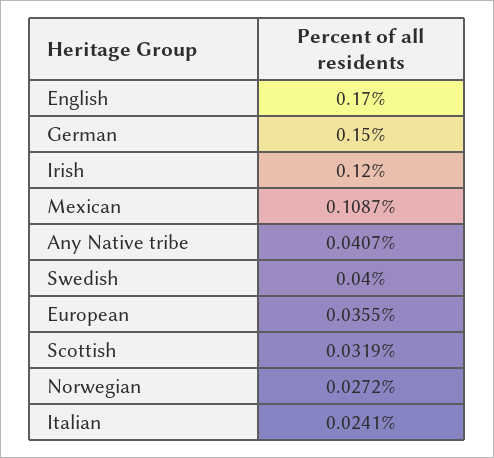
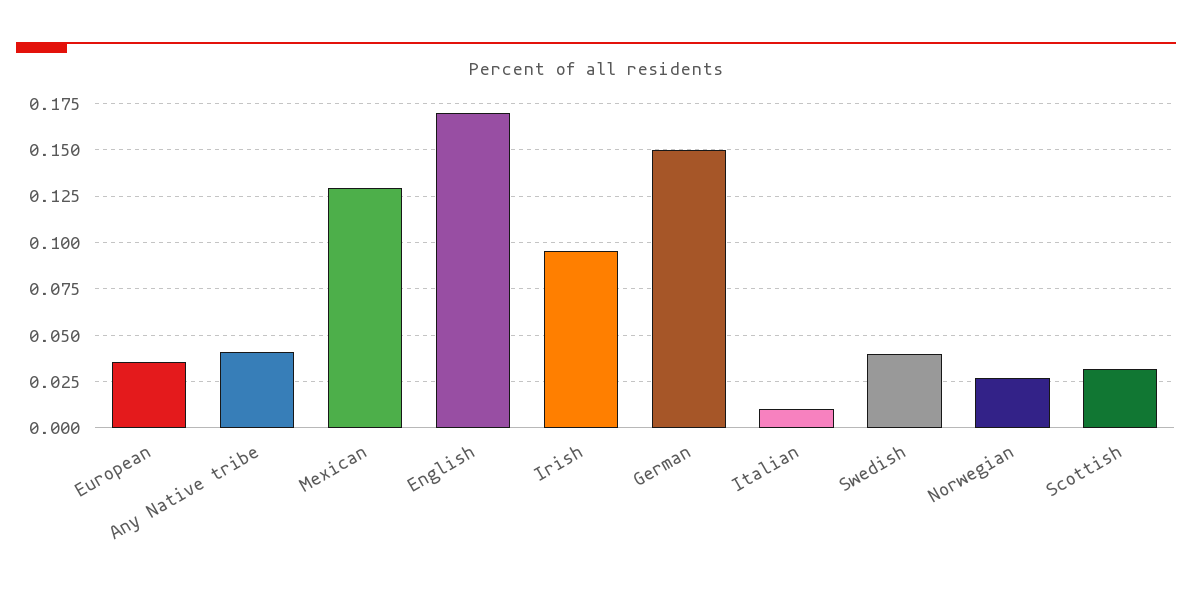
Irish: 0.12 -> 0.095
Mexican: 0.1087 -> 0.13
Italian: 0.0241 -> 0.01

